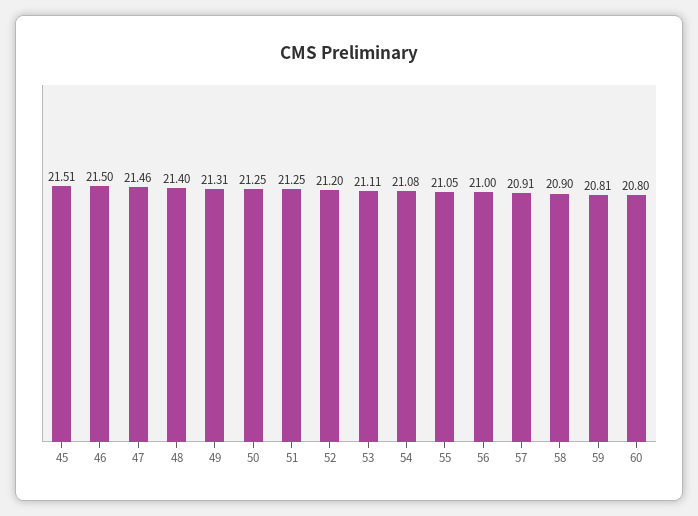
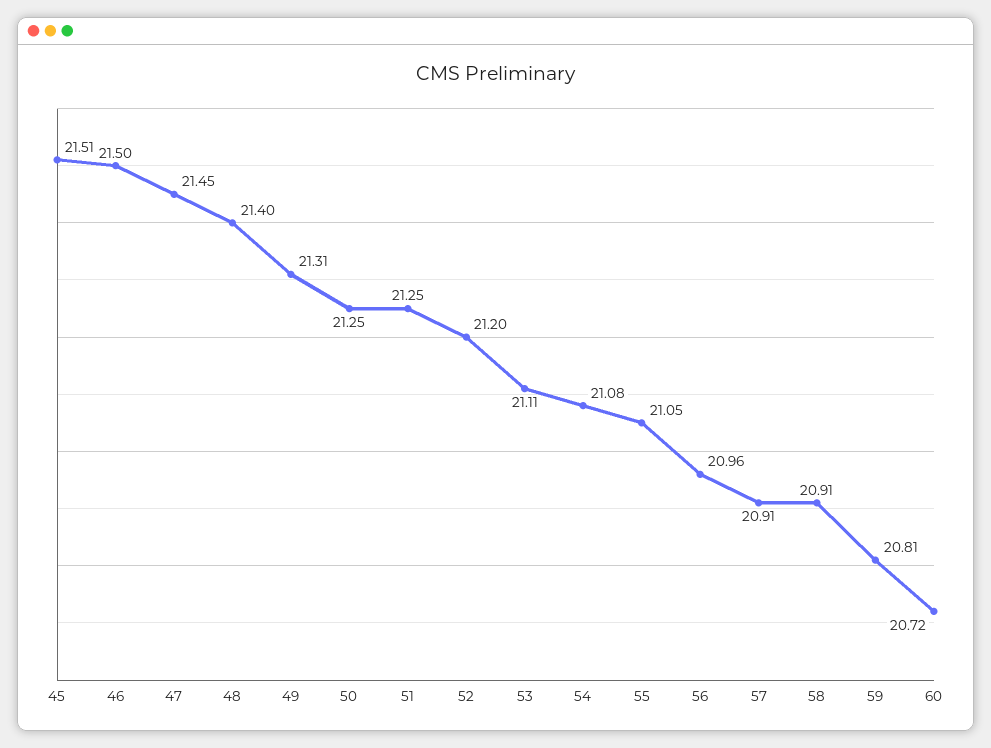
47: 21.46 -> 21.45
56: 21 -> 20.96
58: 20.9 -> 20.91
60: 20.8 -> 20.72

